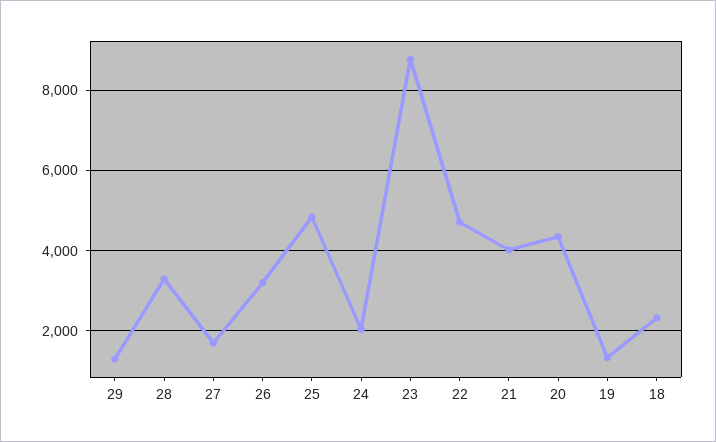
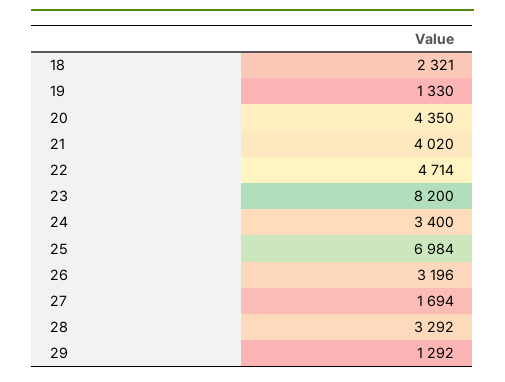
25: 4800 -> 6984
24: 2000 -> 3400
23: 8800 -> 8200

